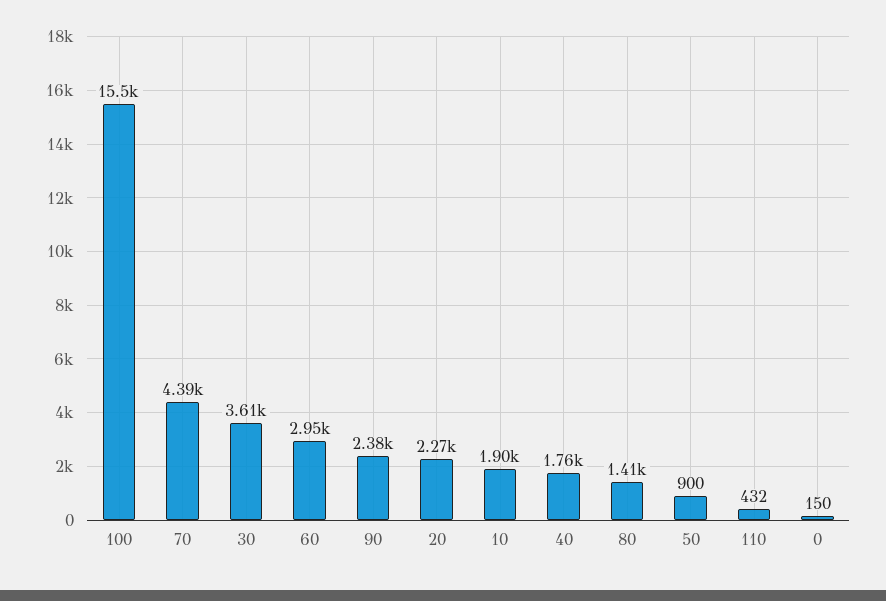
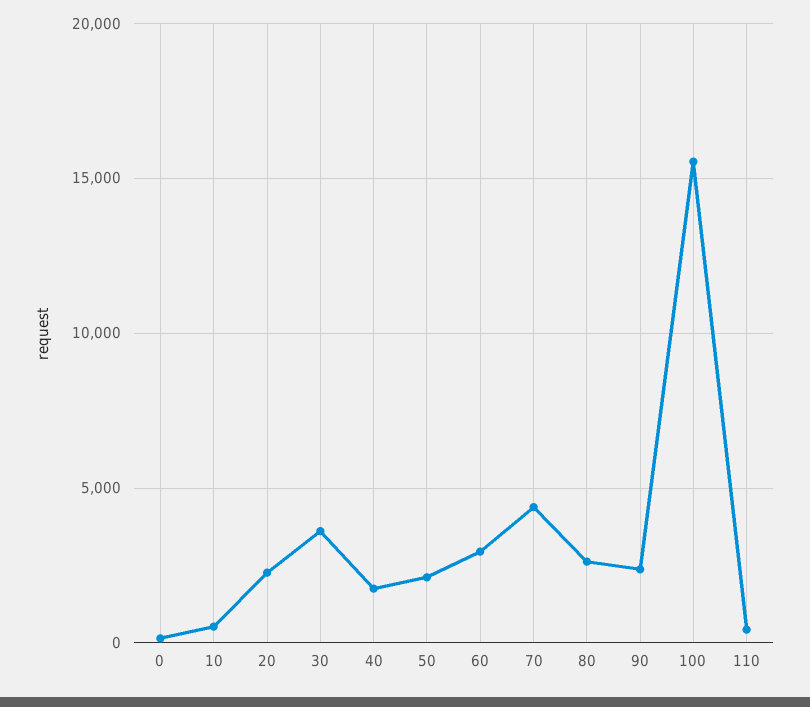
10: 1900 -> 500
80: 1410 -> 2500
50: 900 -> 2000

